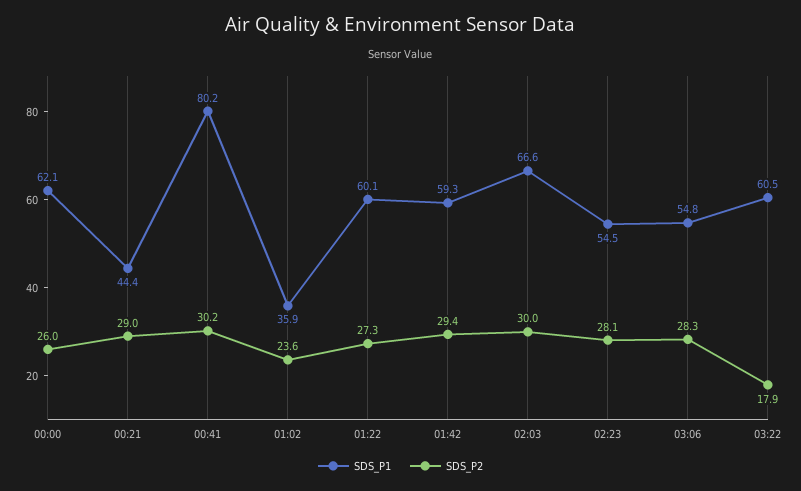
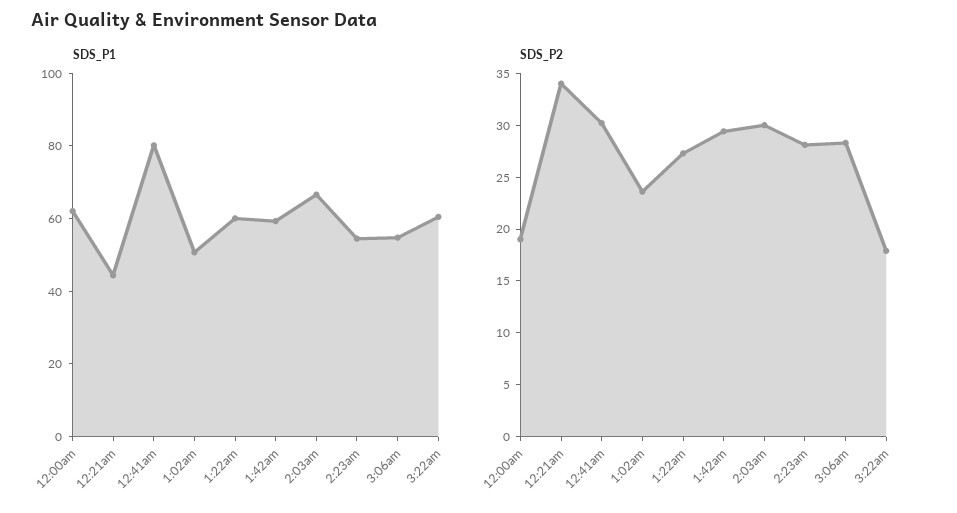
SDS_P2, 00:00: 26 -> 19
SDS_P2, 00:21: 29 -> 34
SDS_P1, 01:02: 35.9 -> 50

